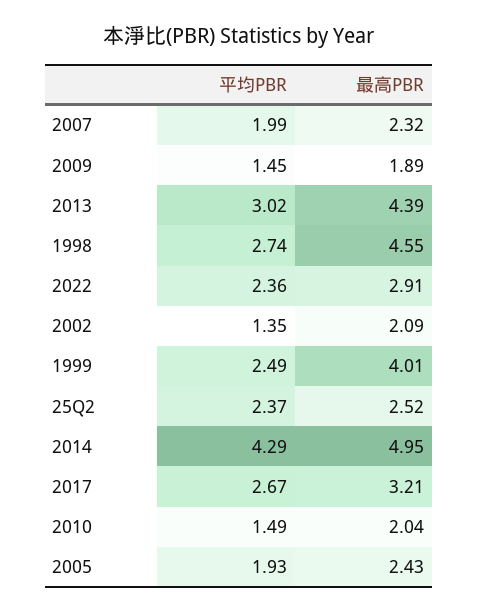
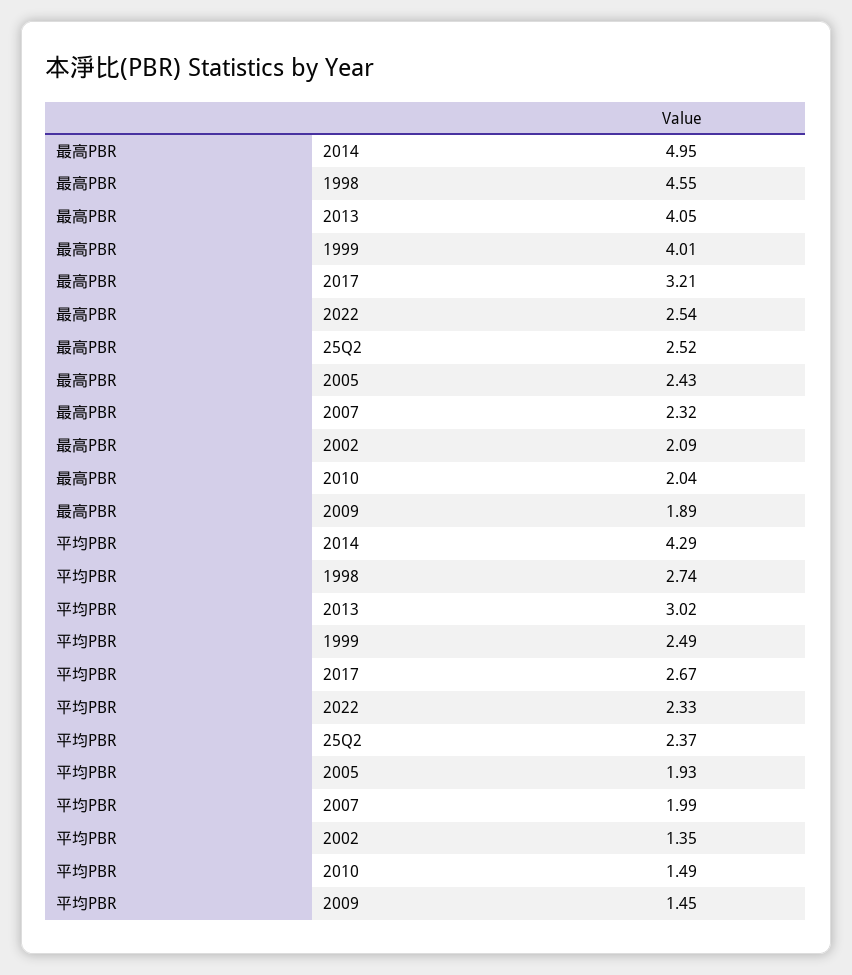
最高PBR, 2013: 4.39 -> 4.05
平均PBR, 2022: 2.36 -> 2.33
最高PBR, 2022: 2.91 -> 2.54

